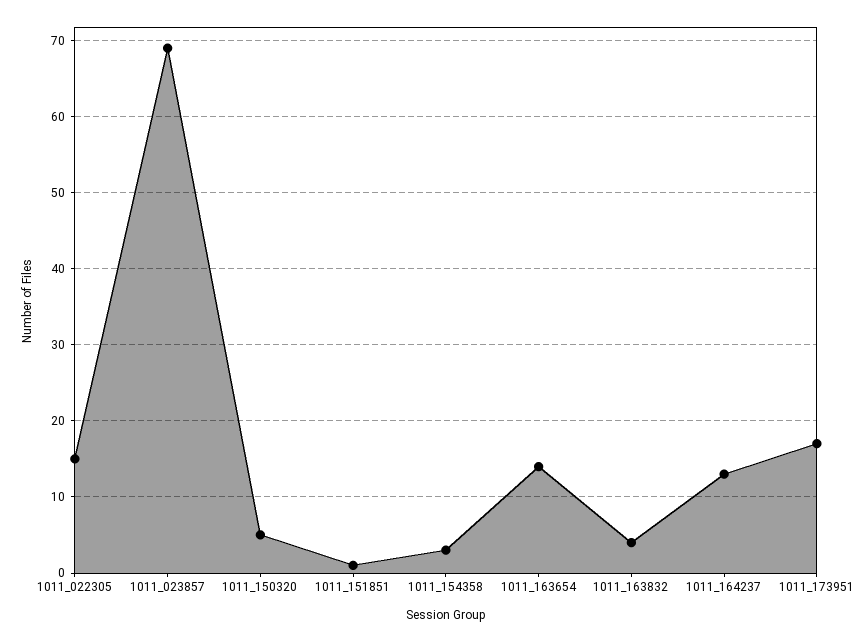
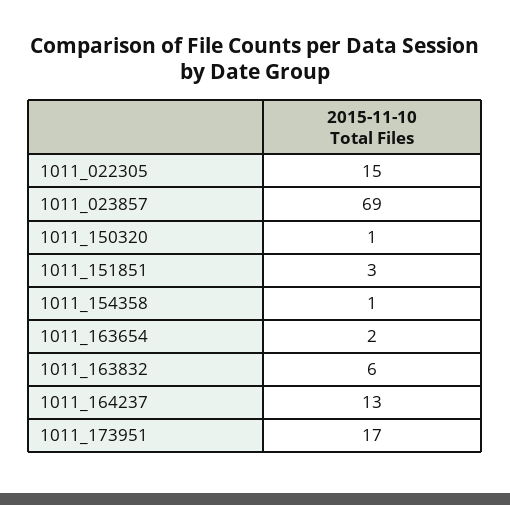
1011_150320: 5 -> 1
1011_151851: 1 -> 3
1011_154358: 3 -> 1
1011_163654: 14 -> 2
1011_163832: 4 -> 6

